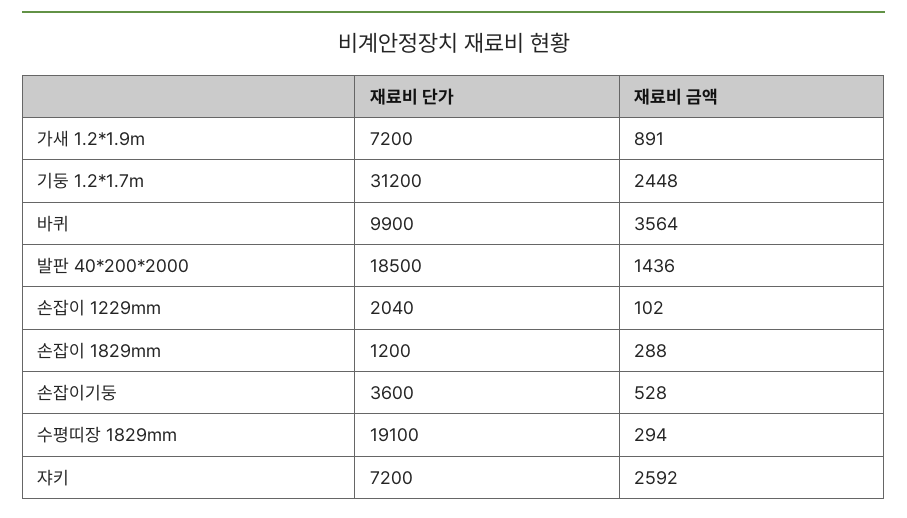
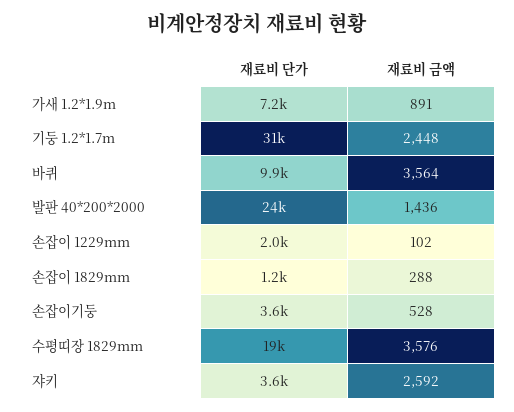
재료비 단가, 발판 40*200*2000: 18500 -> 24000
재료비 금액, 수평띠장 1829mm: 294 -> 3576
재료비 단가, 쟈키: 7200 -> 3600

